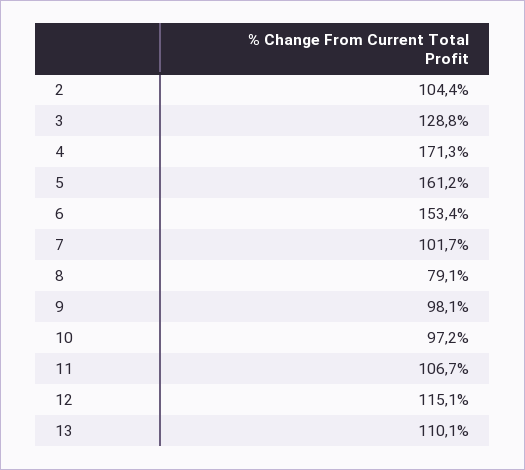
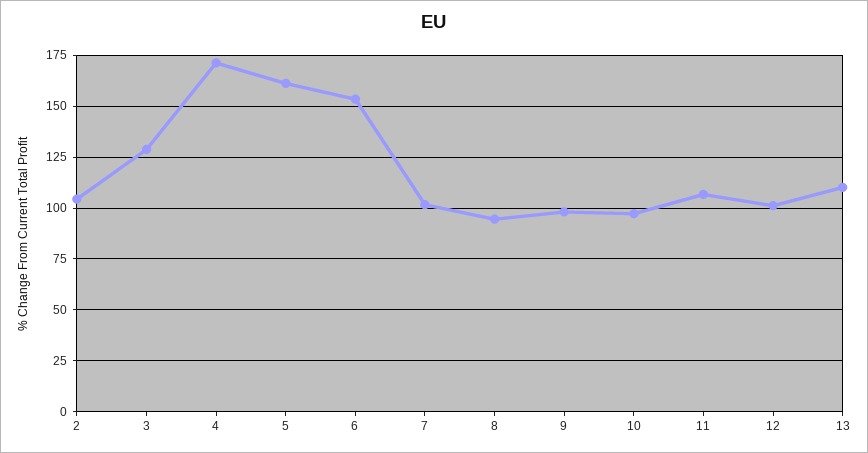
8: 79.1 -> 95
12: 115.1 -> 100

